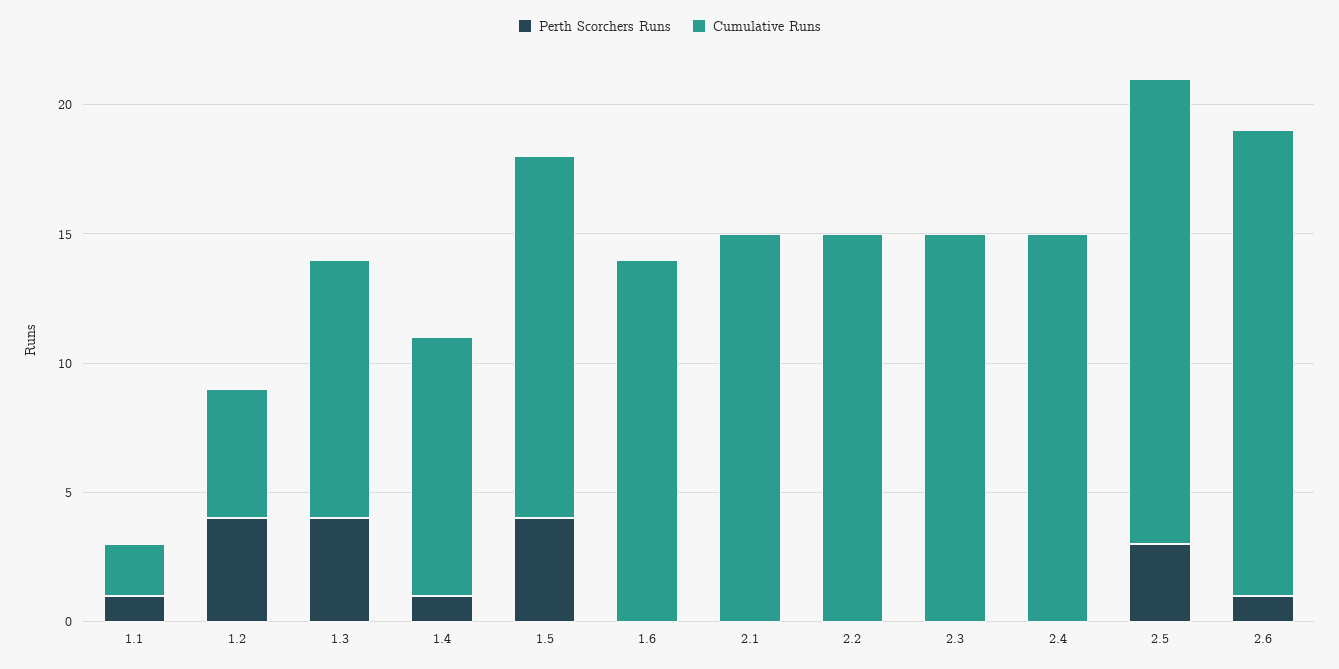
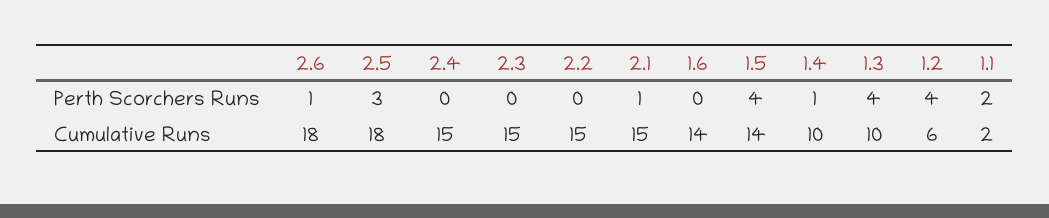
Perth Scorchers Runs, 1.1: 1 -> 2
Cumulative Runs, 1.2: 5 -> 6
Perth Scorchers Runs, 2.1: 0 -> 1

